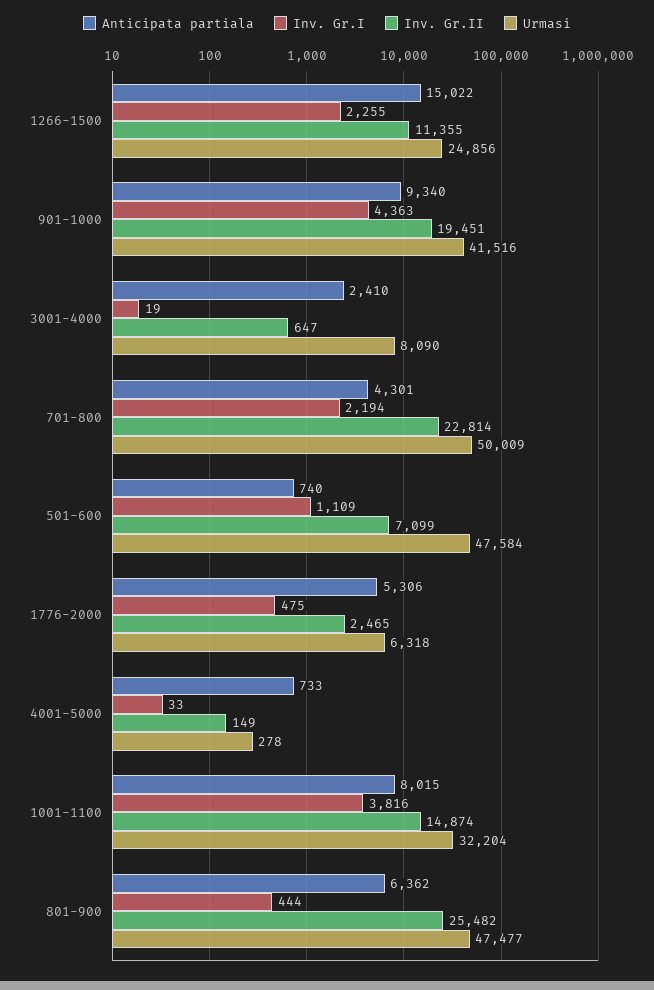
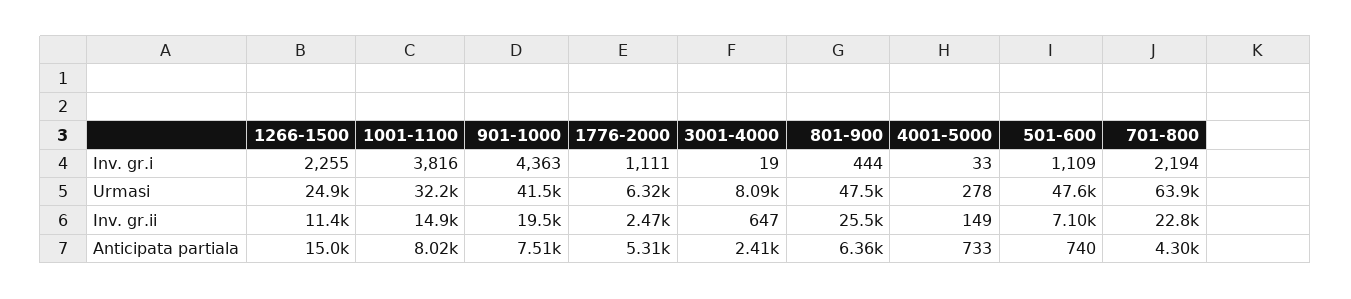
Anticipata partiala, 901-1000: 9340 -> 7510
Urmasi, 701-800: 50009 -> 63900
Inv. Gr.I, 1776-2000: 475 -> 1111

